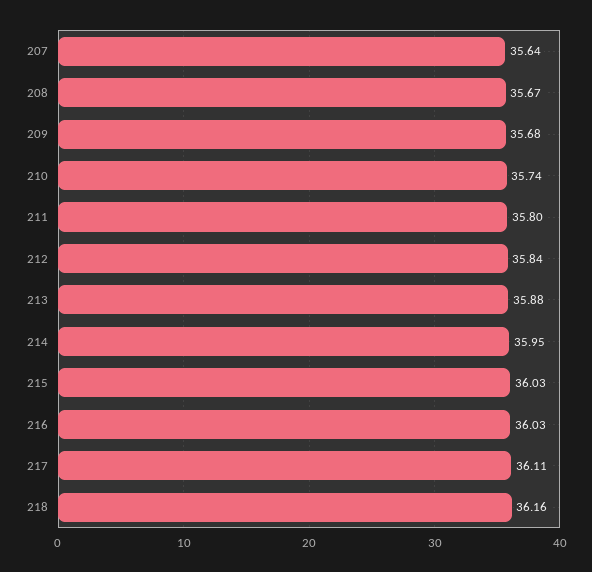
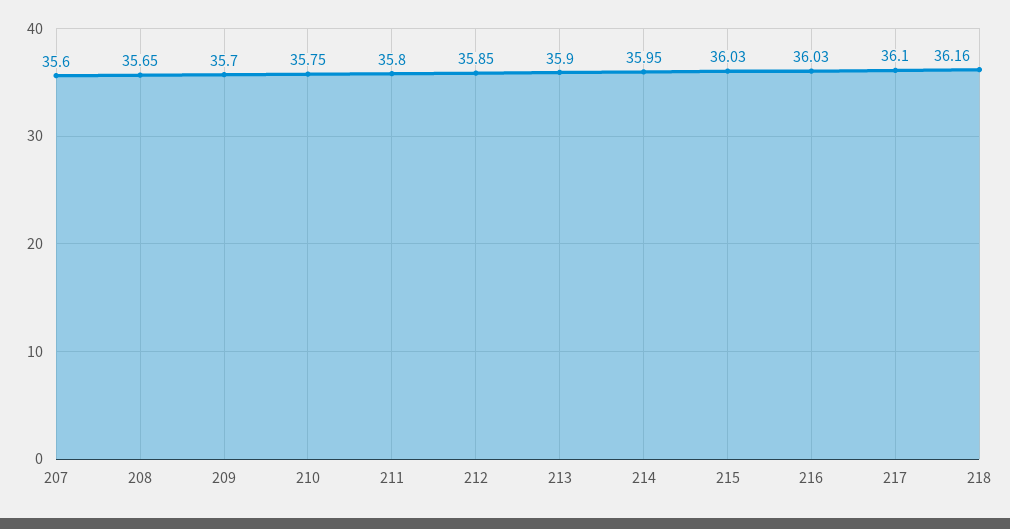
207: 35.64 -> 35.6
208: 35.67 -> 35.65
209: 35.68 -> 35.7
210: 35.74 -> 35.75
212: 35.84 -> 35.85
213: 35.88 -> 35.9
217: 36.11 -> 36.1

